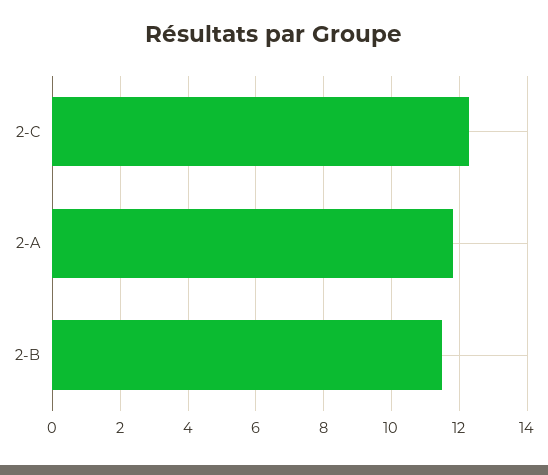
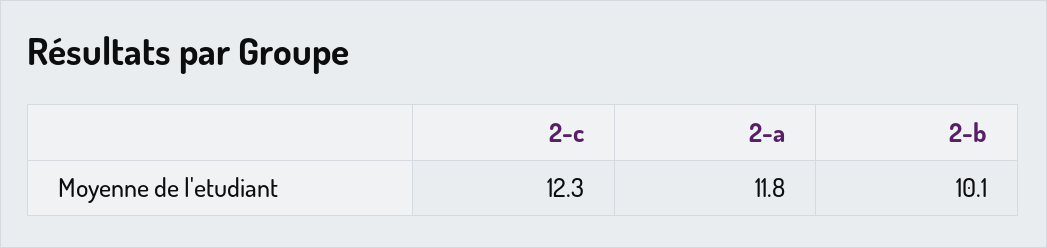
2-B: 11.5 -> 10.1

